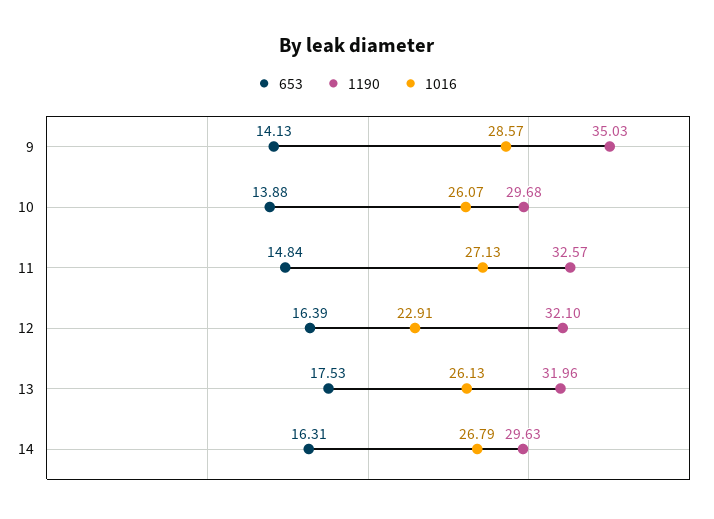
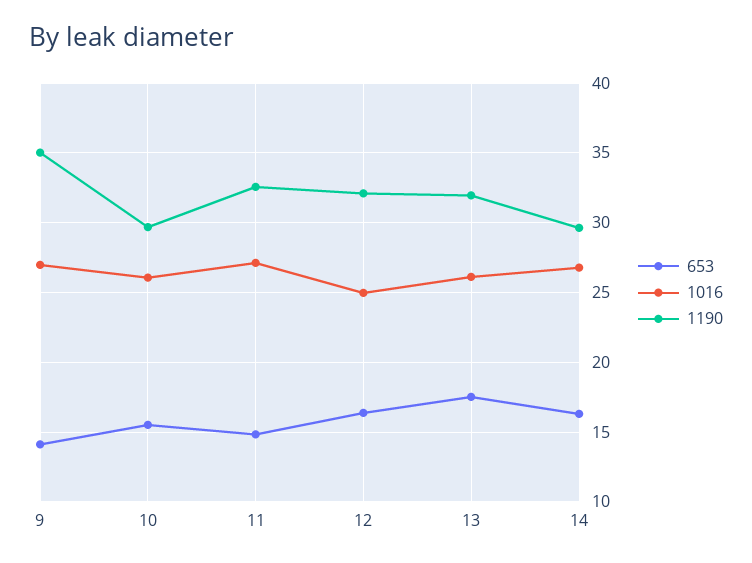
1016, 9: 28.57 -> 27
653, 10: 13.88 -> 15.5
1016, 12: 22.91 -> 25

